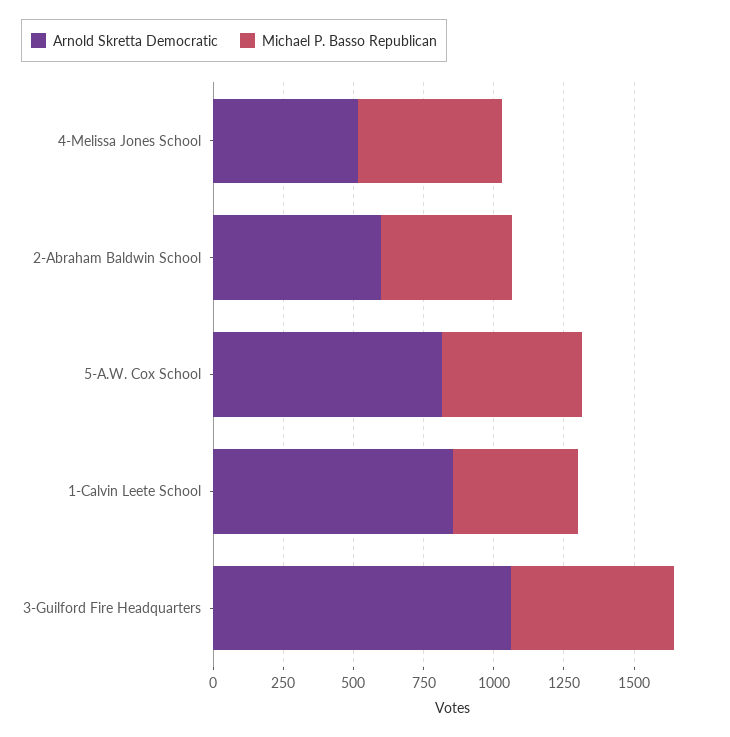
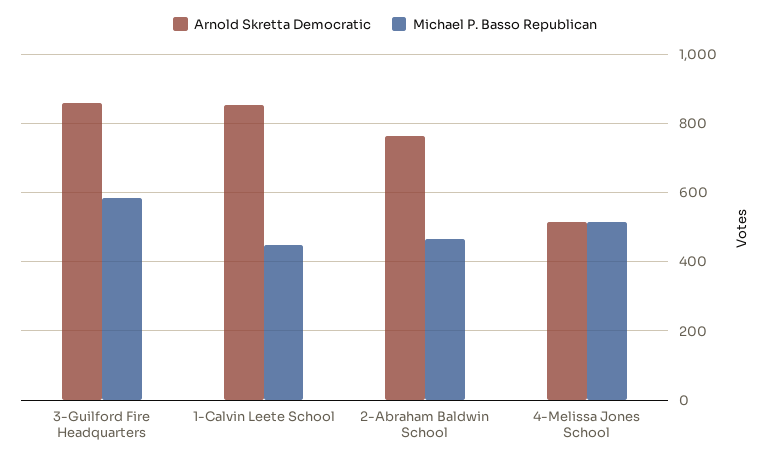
Arnold Skretta Democratic, 2-Abraham Baldwin School: 600 -> 760
Arnold Skretta Democratic, 5-A.W. Cox School: 800 -> none
Michael P. Basso Republican, 5-A.W. Cox School: 500 -> none
Arnold Skretta Democratic, 3-Guilford Fire Headquarters: 1050 -> 860

